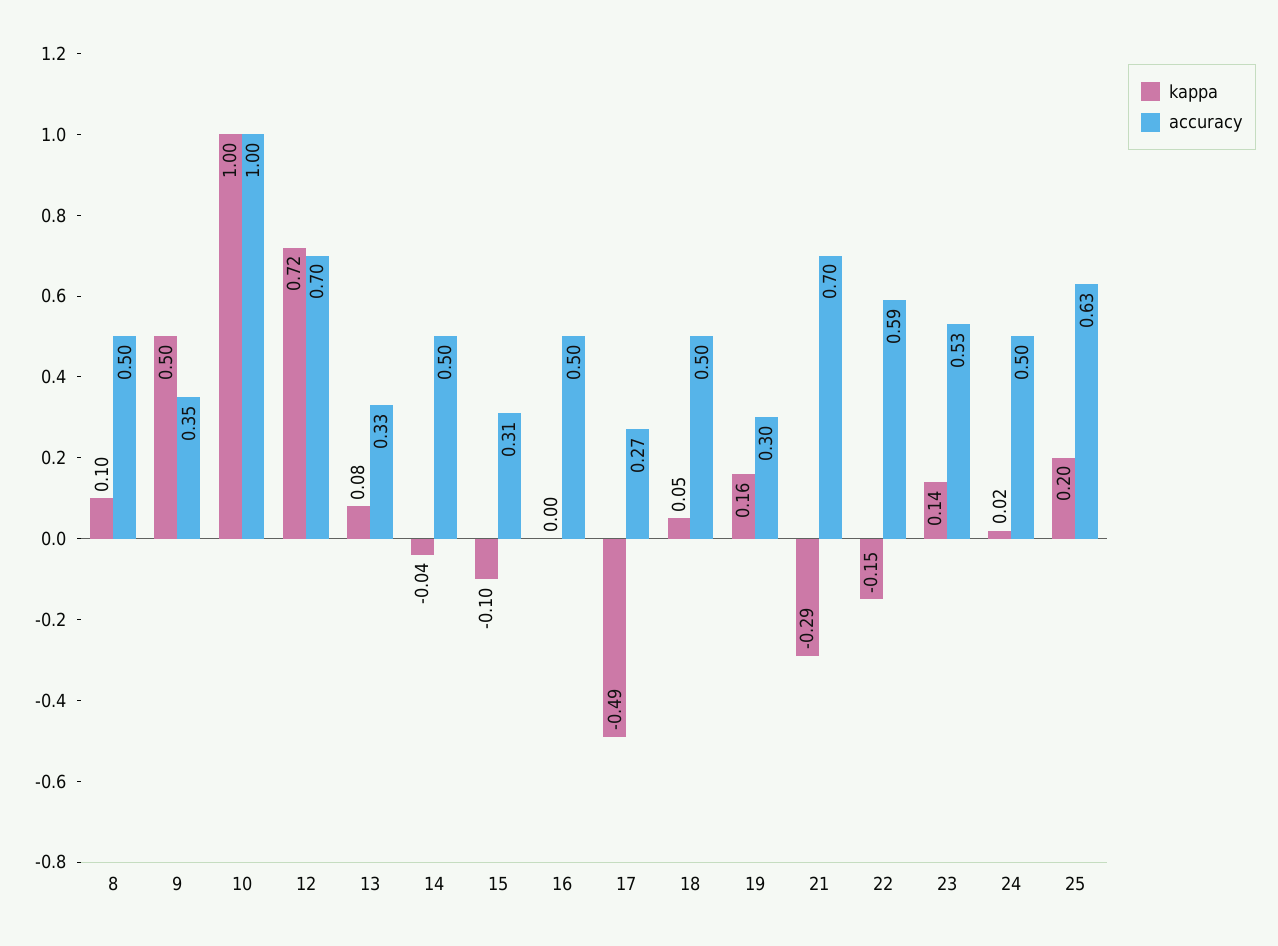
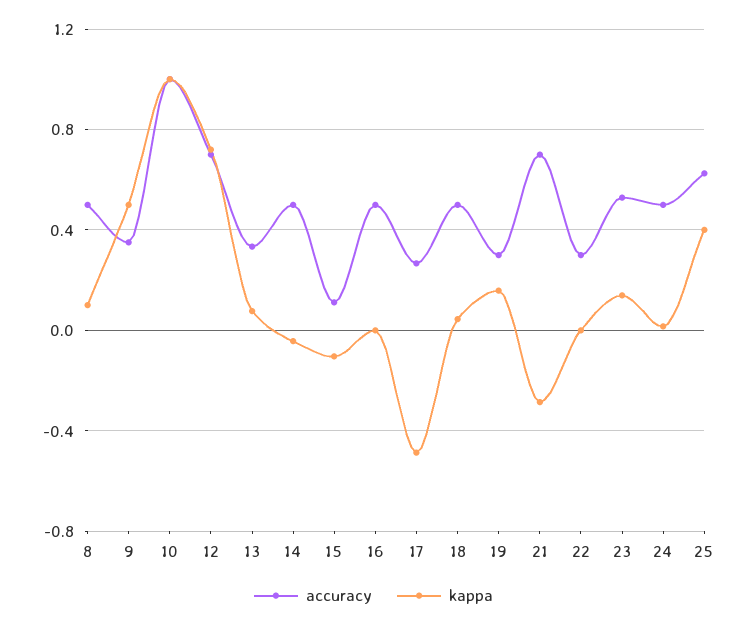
accuracy, 15: 0.31 -> 0.1
kappa, 22: -0.15 -> 0
accuracy, 22: 0.59 -> 0.3
kappa, 25: 0.2 -> 0.4

